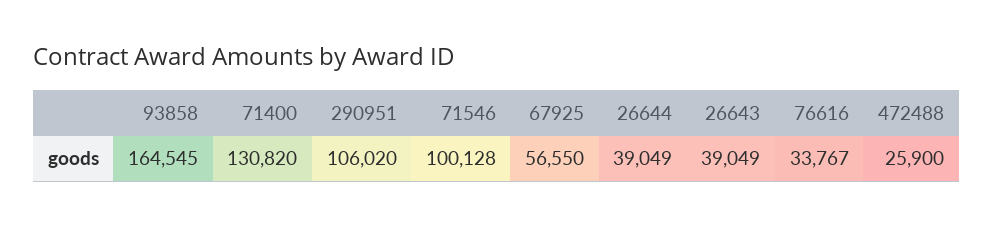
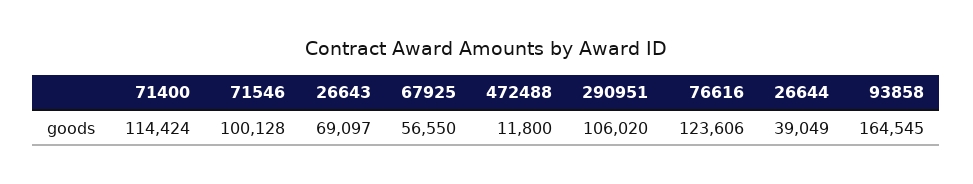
71400: 130820 -> 114424
26643: 39049 -> 69097
76616: 33767 -> 123606
472488: 25900 -> 11800

